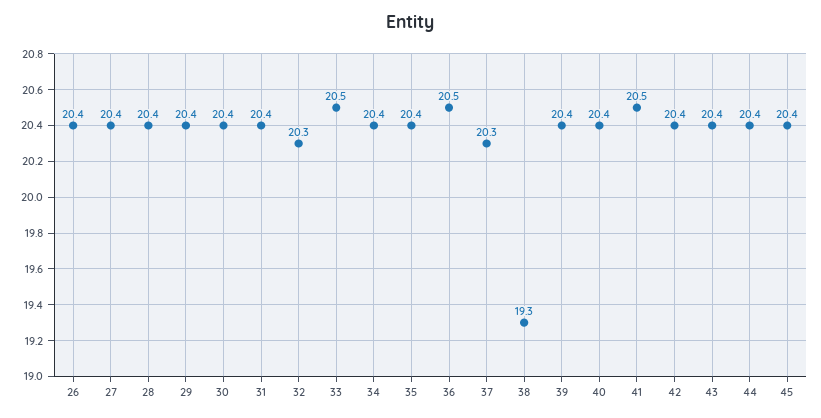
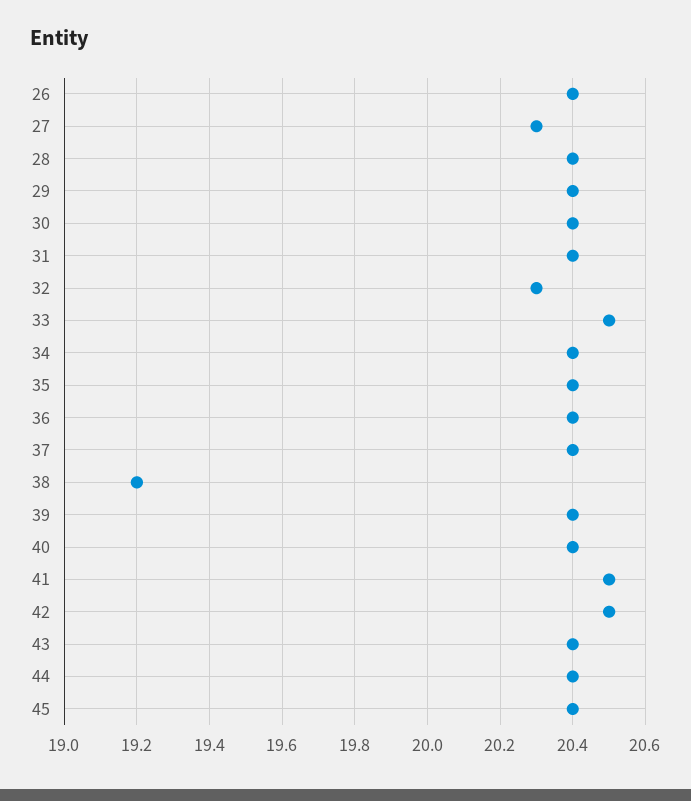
27: 20.4 -> 20.3
36: 20.5 -> 20.4
37: 20.3 -> 20.4
38: 19.3 -> 19.2
42: 20.4 -> 20.5

